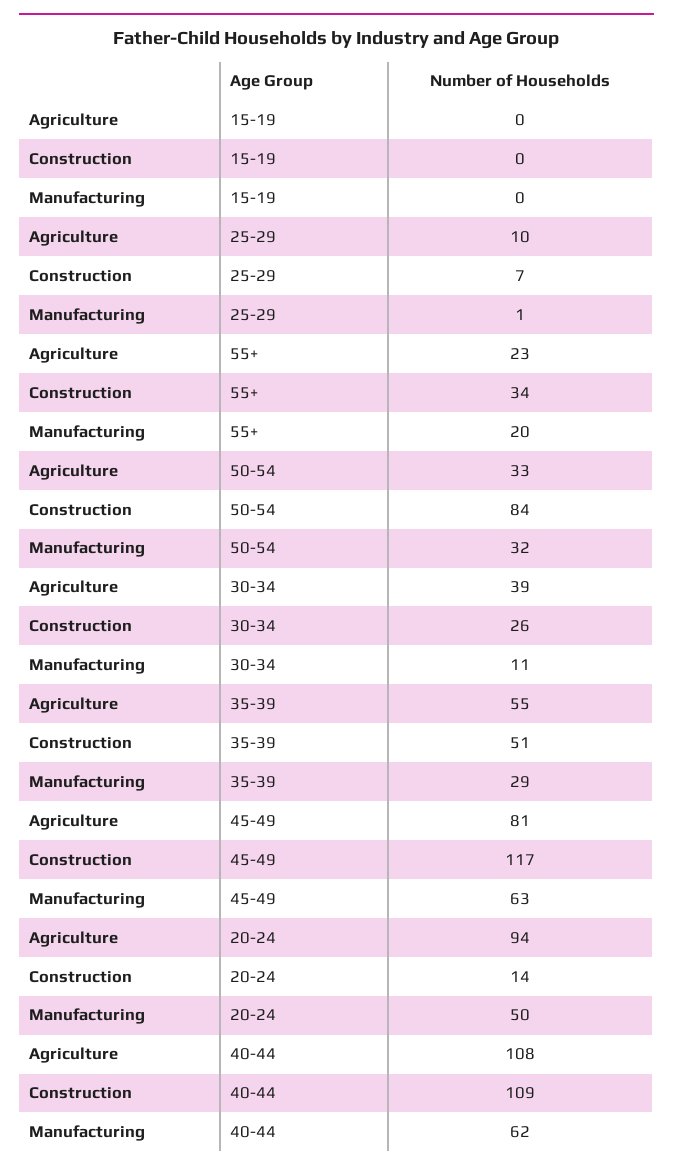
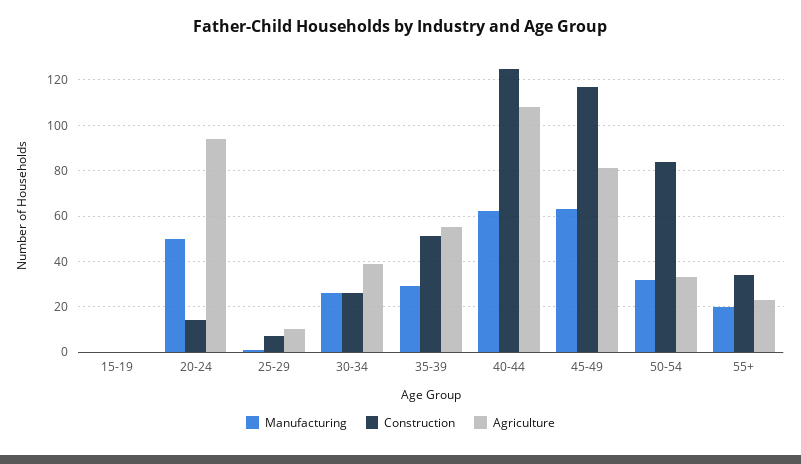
Manufacturing, 30-34: 11 -> 25
Construction, 40-44: 109 -> 125

